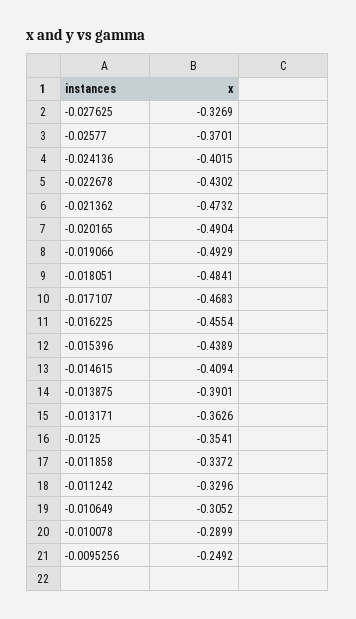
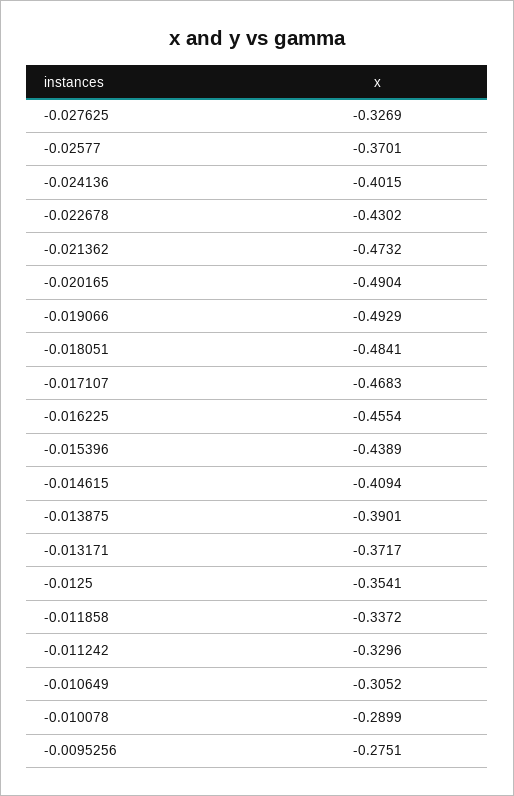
-0.013171: -0.3626 -> -0.3717
-0.0095256: -0.2492 -> -0.2751

